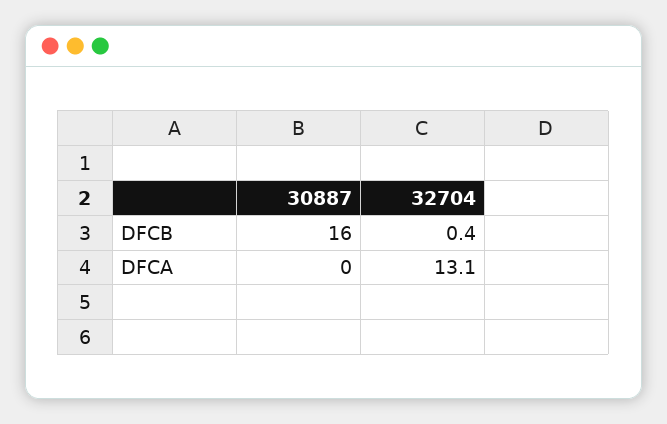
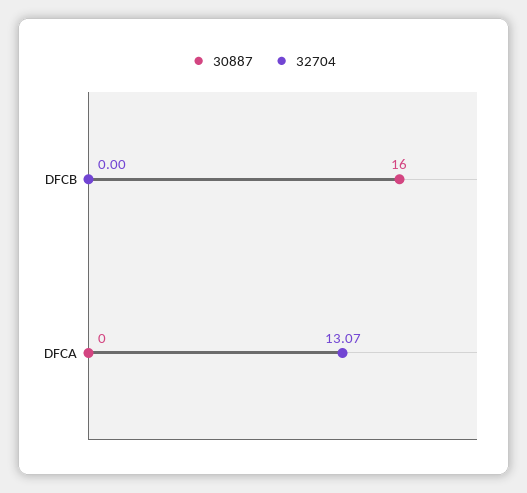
32704, DFCB: 0.4 -> 0

